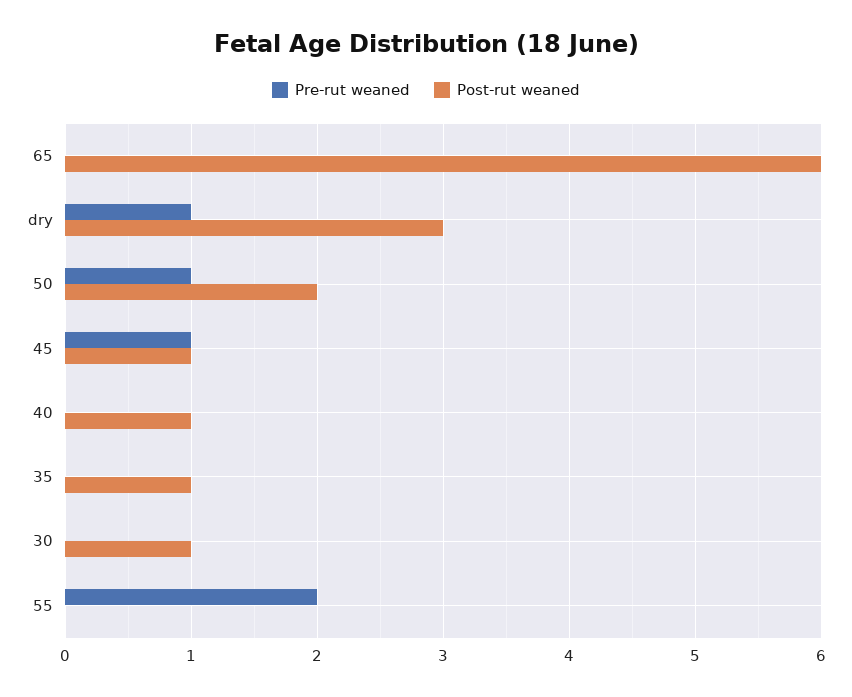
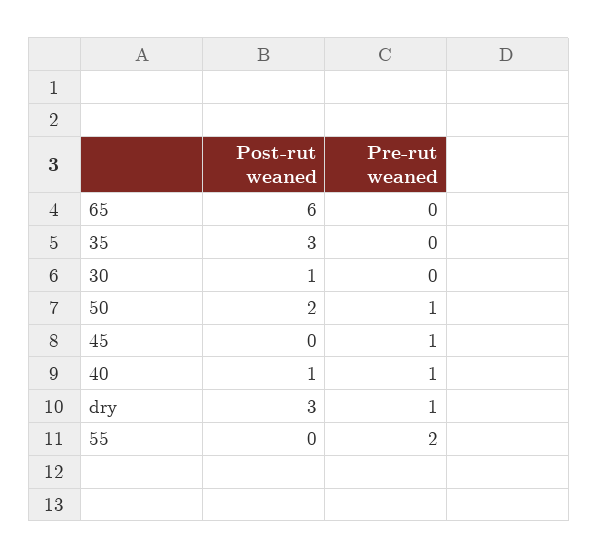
Post-rut weaned, 45: 1 -> 0
Pre-rut weaned, 40: 0 -> 1
Post-rut weaned, 35: 1 -> 3

